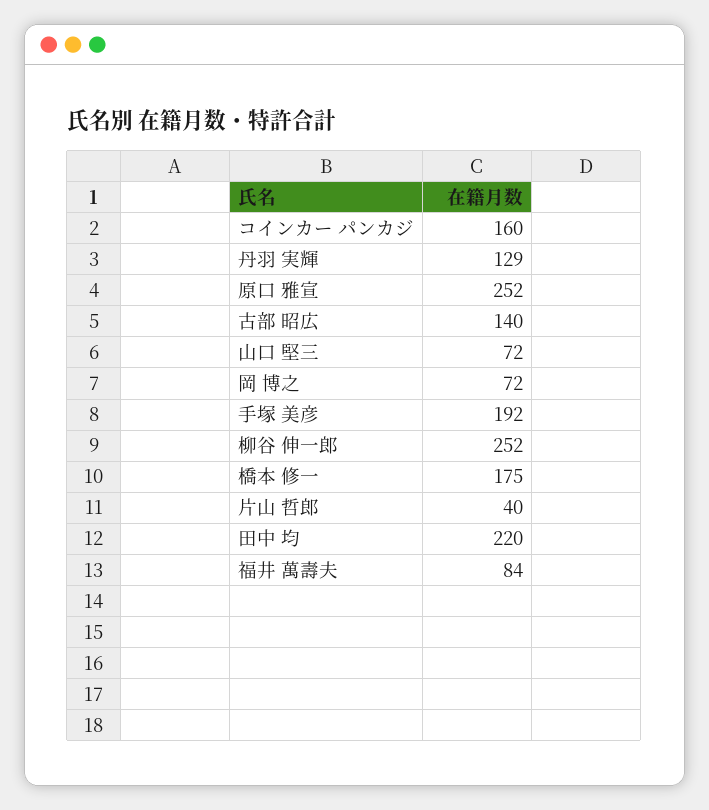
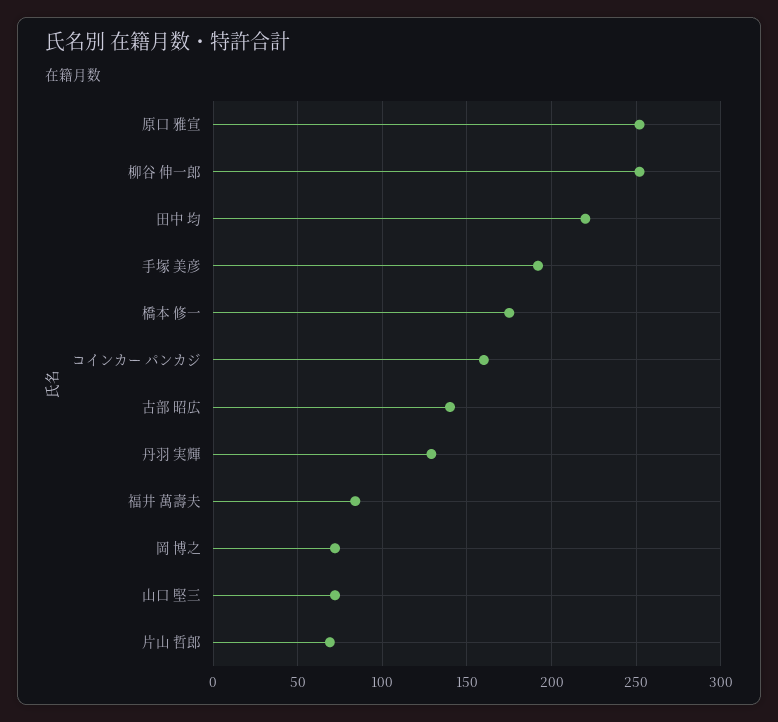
片山 哲郎: 40 -> 70

